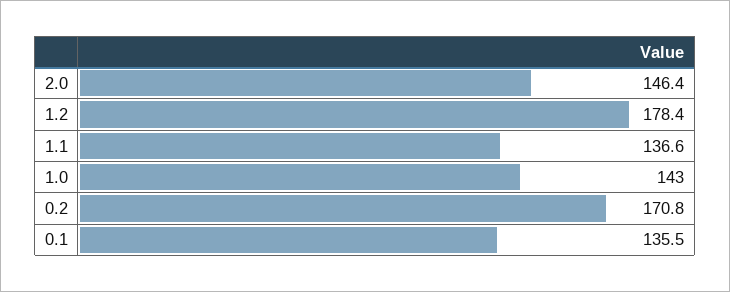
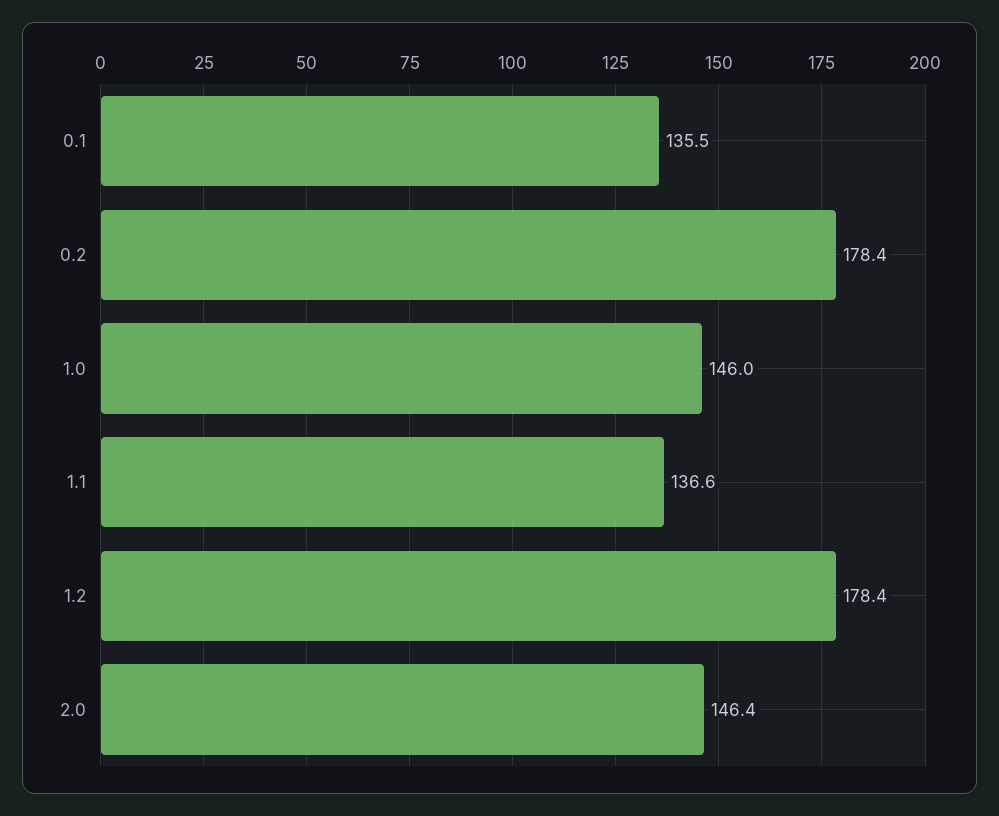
1.0: 143 -> 146
0.2: 170.8 -> 178.4

